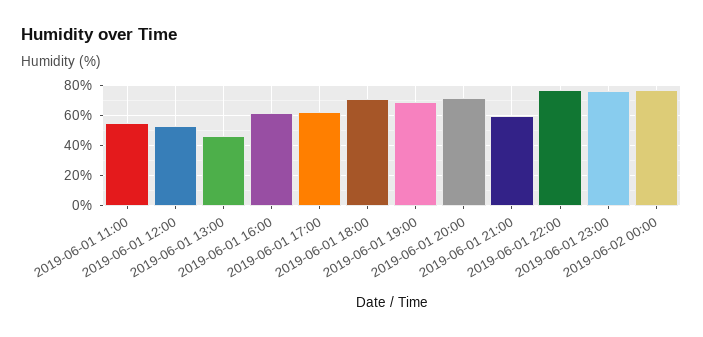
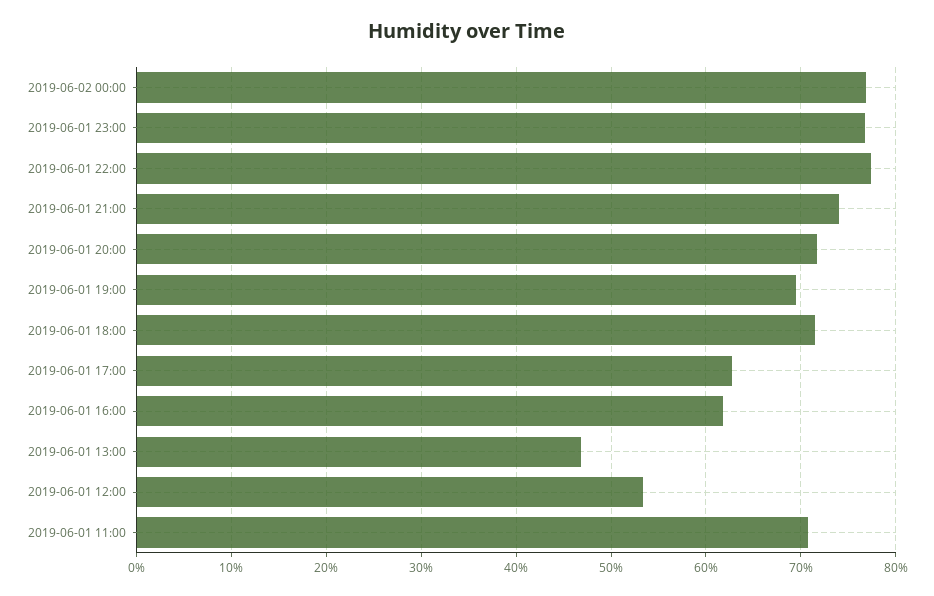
2019-06-01 11:00: 55 -> 71
2019-06-01 21:00: 60 -> 74

